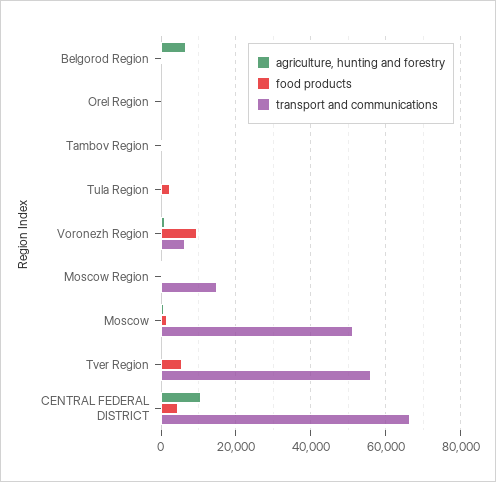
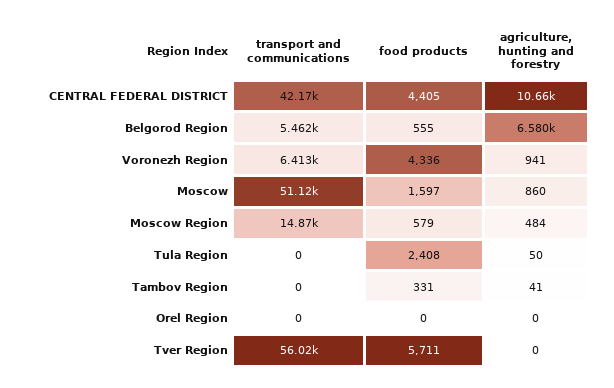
transport and communications, Belgorod Region: 0 -> 5462
food products, Voronezh Region: 10000 -> 4336
transport and communications, CENTRAL FEDERAL DISTRICT: 66000 -> 42170

